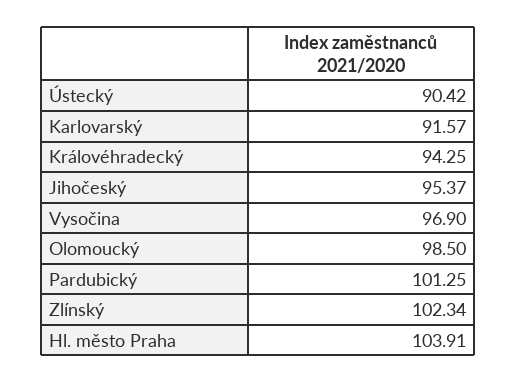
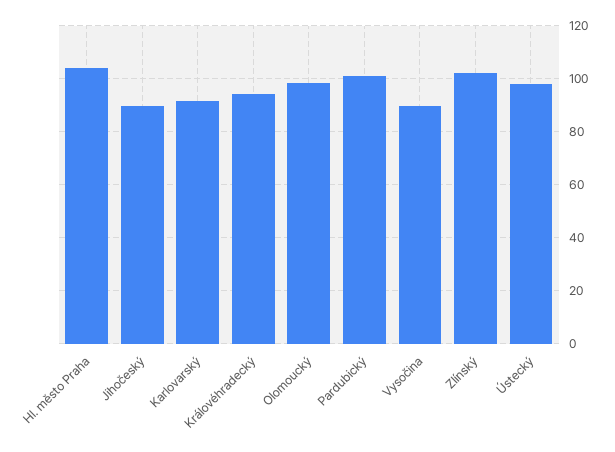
Ústecký: 90.42 -> 97.5
Jihočeský: 95.37 -> 90
Vysočina: 96.9 -> 90

